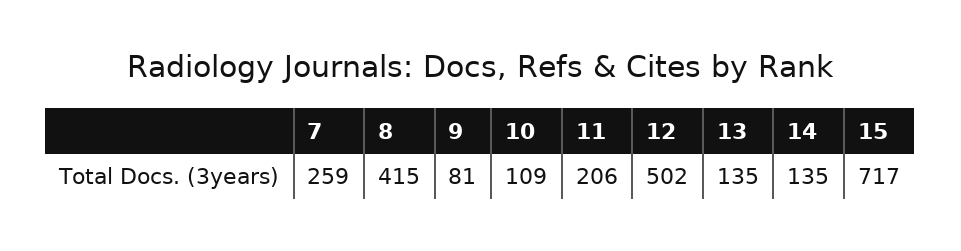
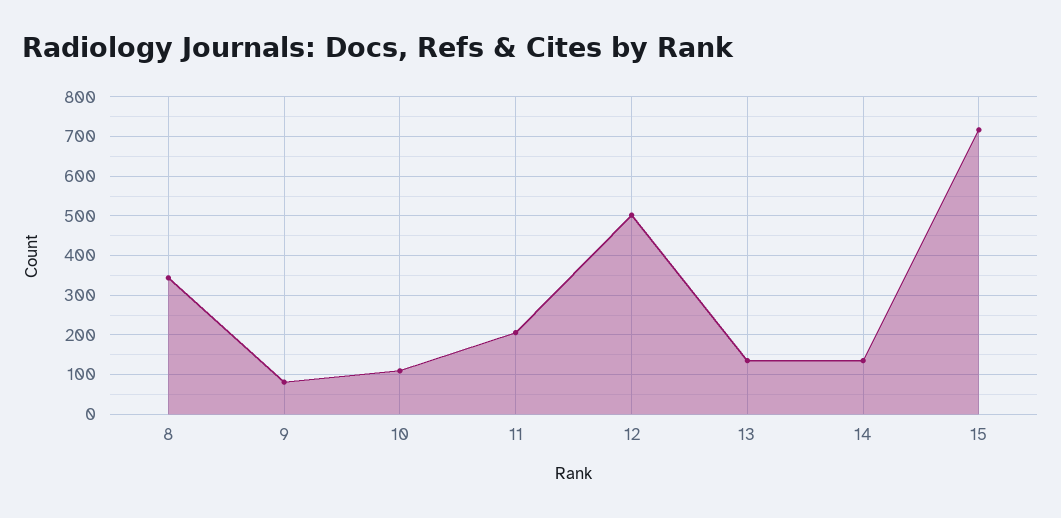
7: 259 -> none
8: 415 -> 340

